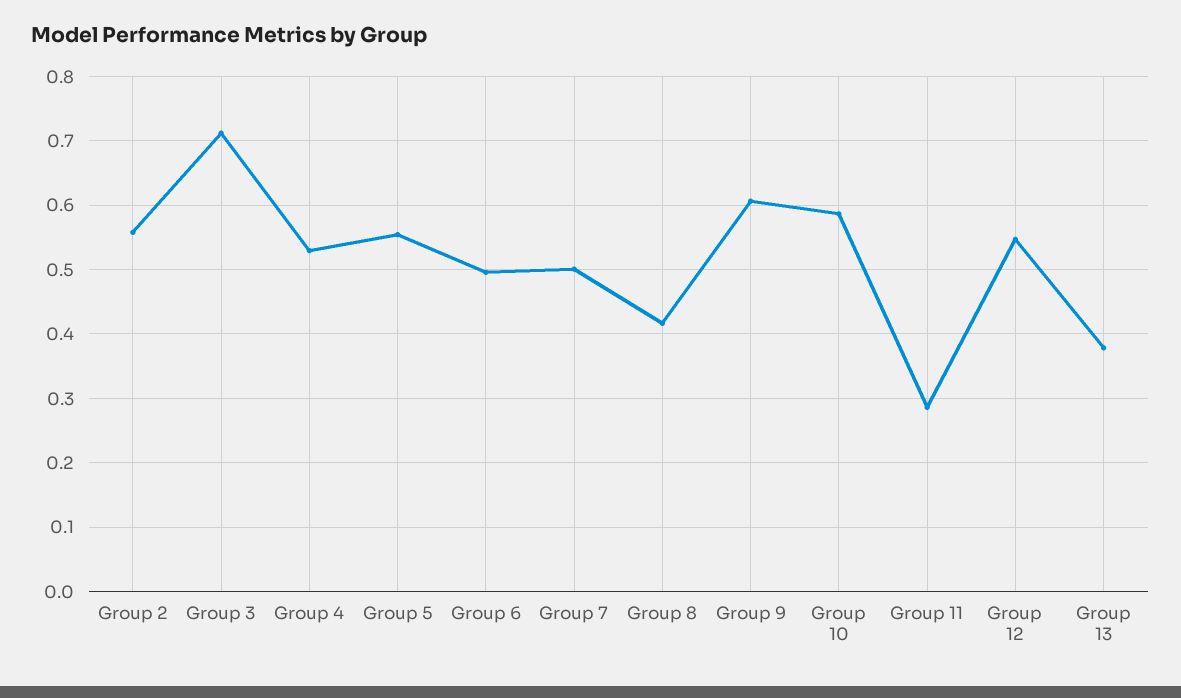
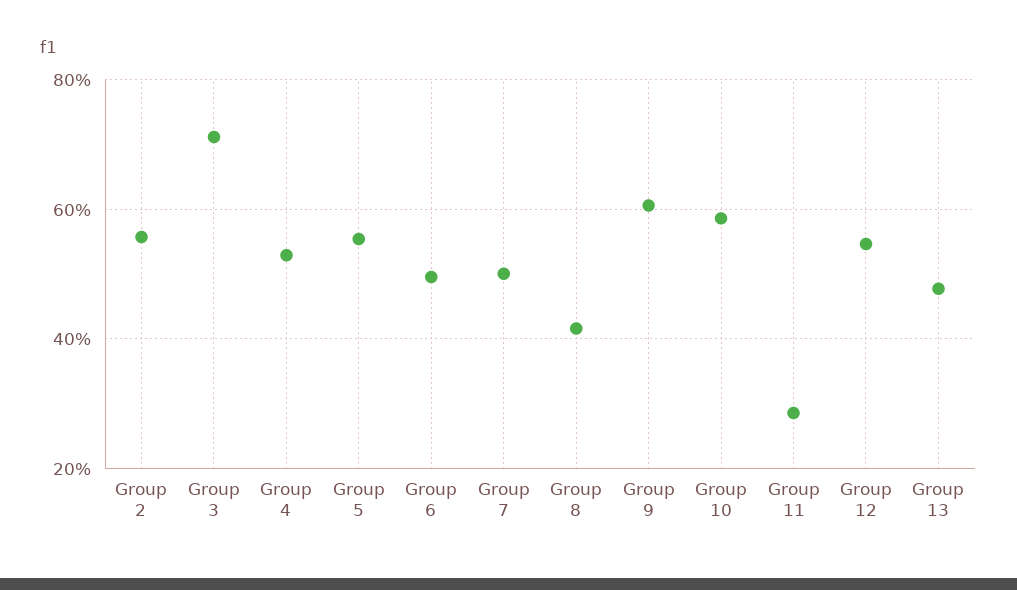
Group 13: 0.38 -> 0.48

